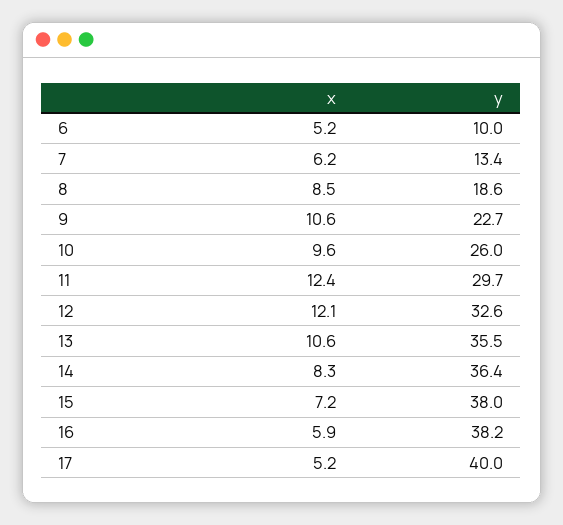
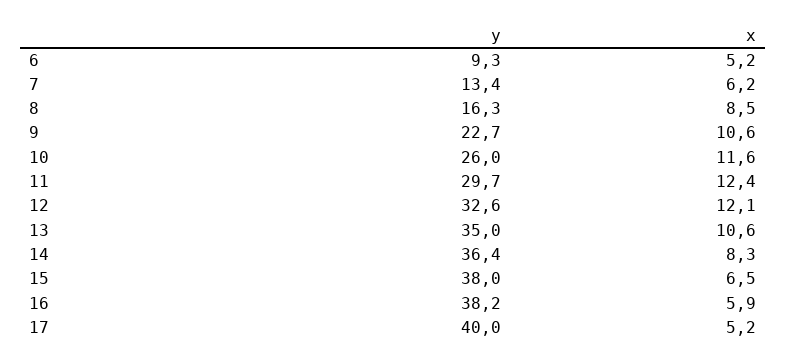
y, 6: 10 -> 9.3
y, 8: 18.6 -> 16.3
x, 10: 9.6 -> 11.6
y, 13: 35.5 -> 35
x, 15: 7.2 -> 6.5

